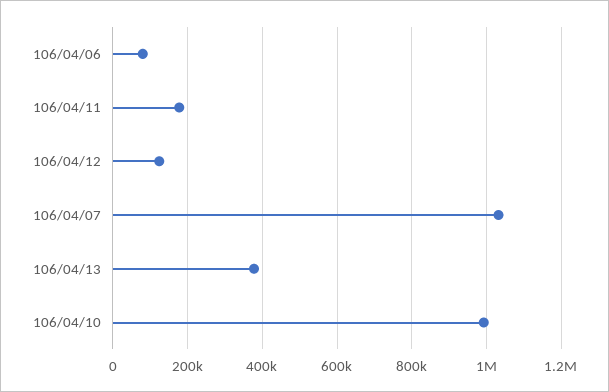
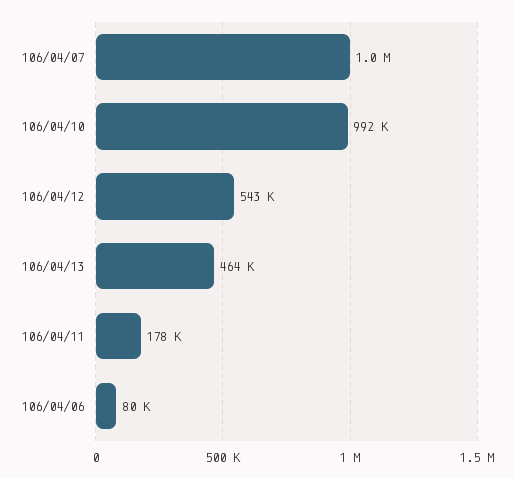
106/04/12: 120000 -> 543000
106/04/13: 380000 -> 464000

